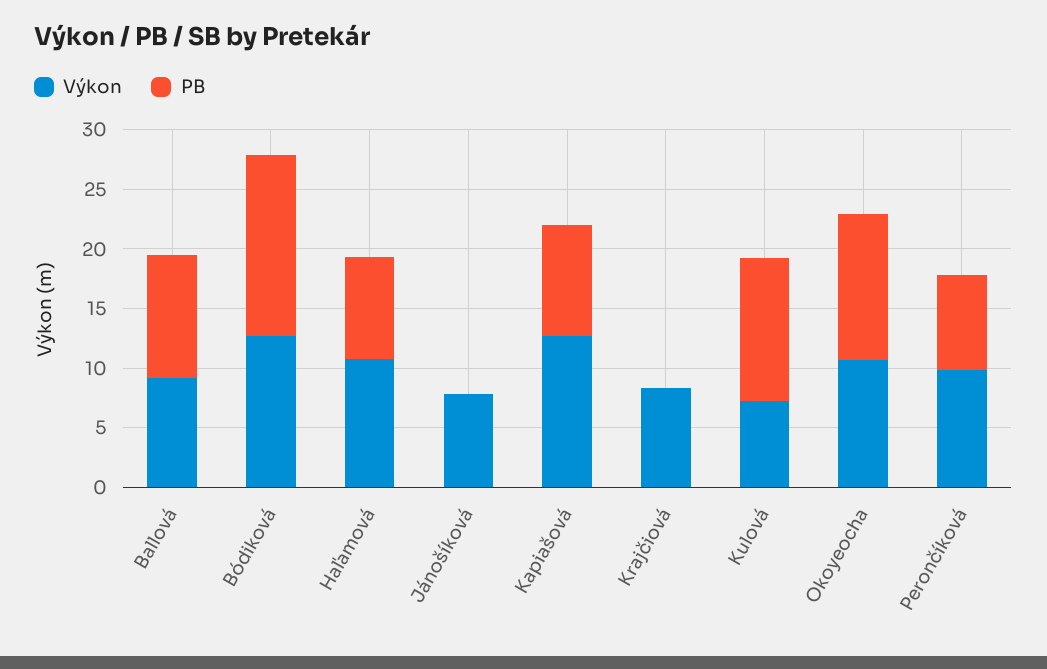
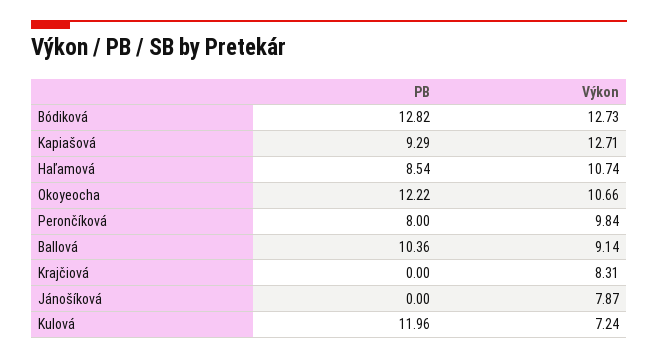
PB, Bódiková: 15 -> 12.82

